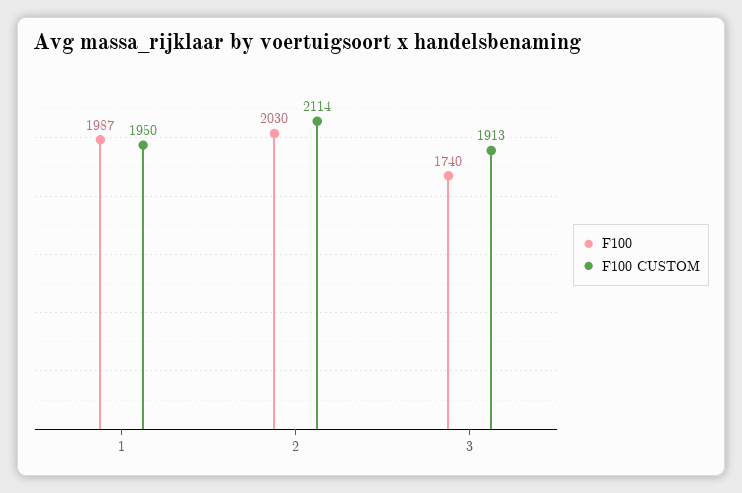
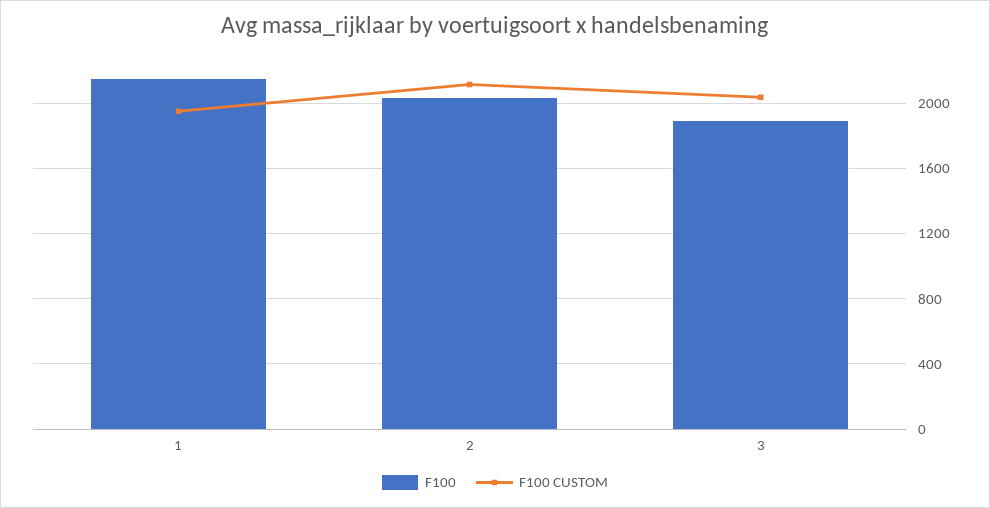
F100, 1: 1987 -> 2150
F100, 3: 1740 -> 1900
F100 CUSTOM, 3: 1913 -> 2050

